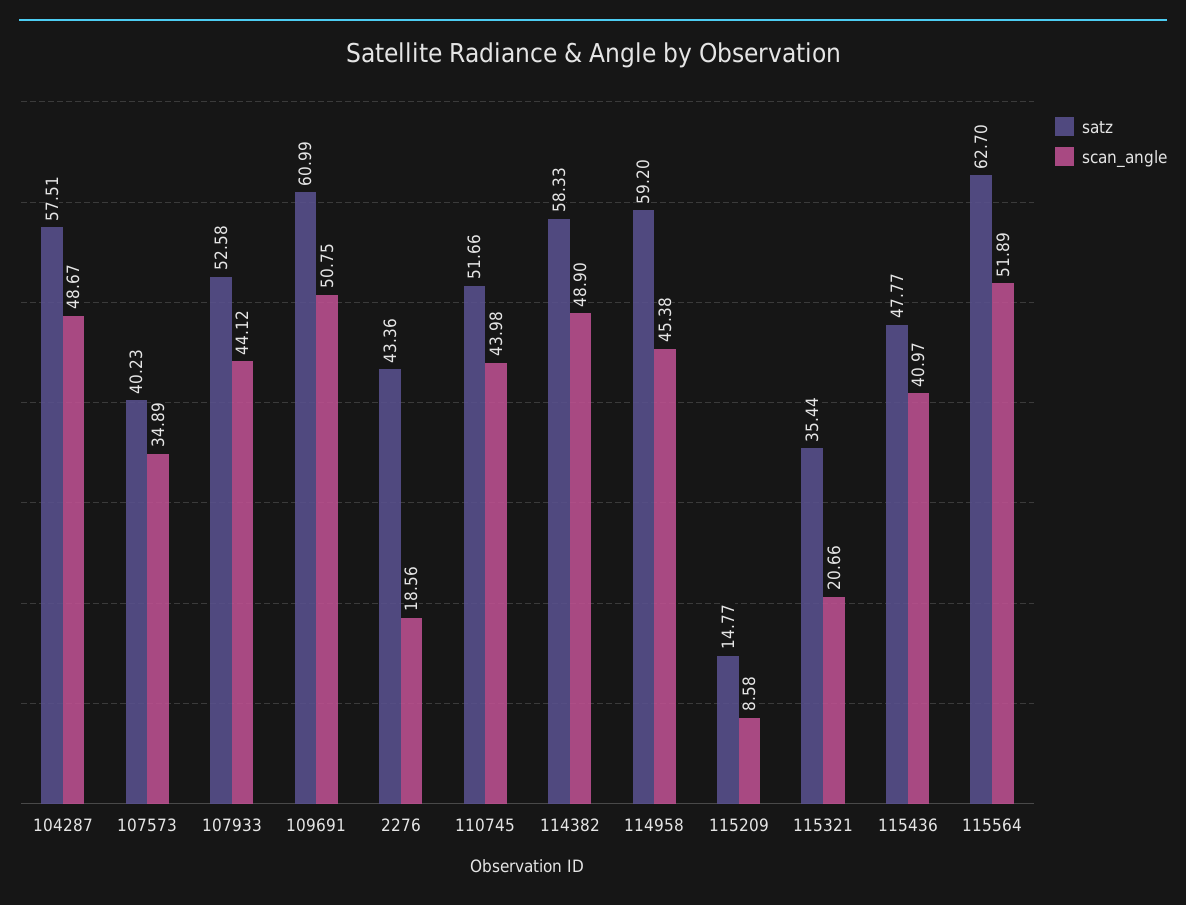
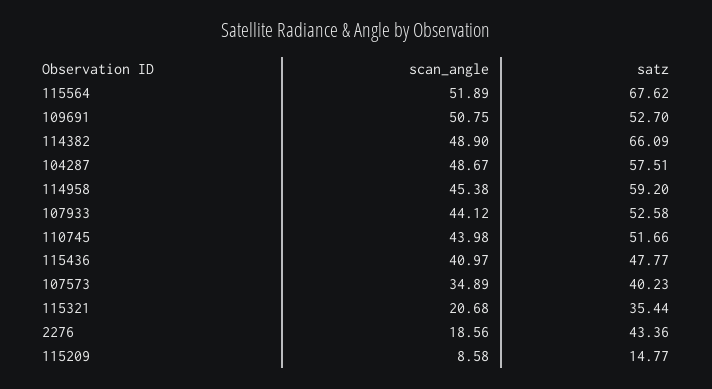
satz, 109691: 60.99 -> 52.7
satz, 114382: 58.33 -> 66.09
scan_angle, 115321: 20.66 -> 20.68
satz, 115564: 62.7 -> 67.62

